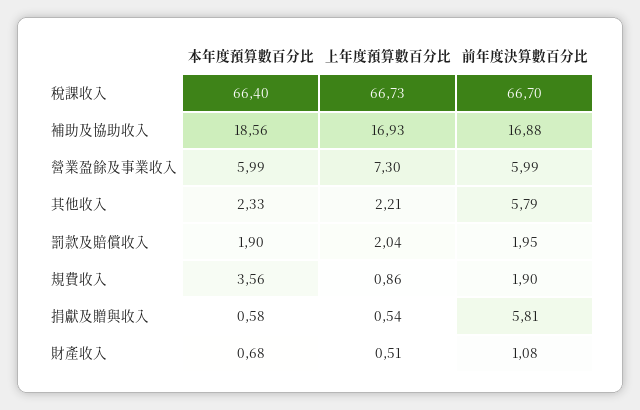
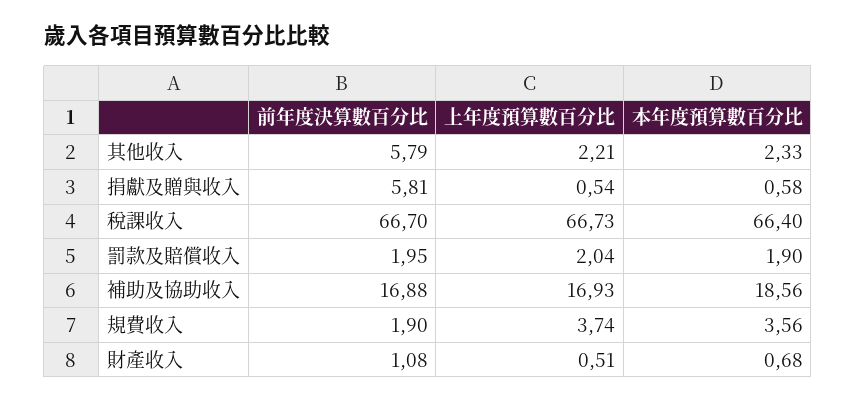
本年度預算數百分比, 營業盈餘及事業收入: 5.99 -> none
上年度預算數百分比, 營業盈餘及事業收入: 7.3 -> none
前年度決算數百分比, 營業盈餘及事業收入: 5.99 -> none
上年度預算數百分比, 規費收入: 0.86 -> 3.74

